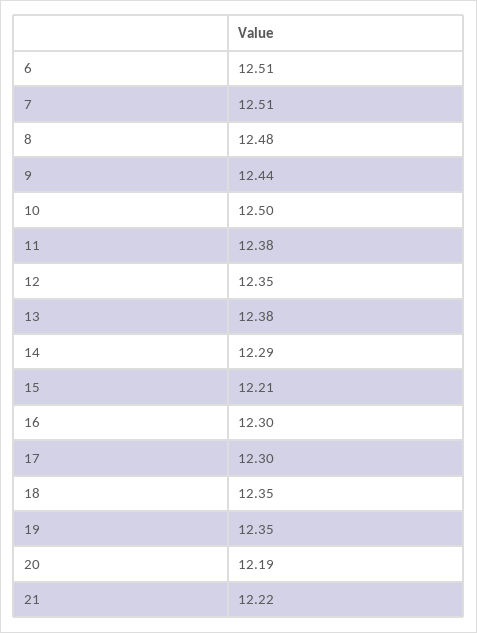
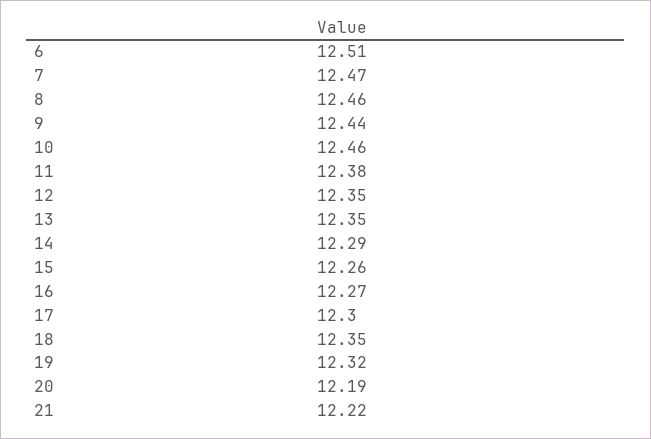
7: 12.51 -> 12.47
8: 12.48 -> 12.46
10: 12.5 -> 12.46
13: 12.38 -> 12.35
15: 12.21 -> 12.26
16: 12.3 -> 12.27
19: 12.35 -> 12.32

